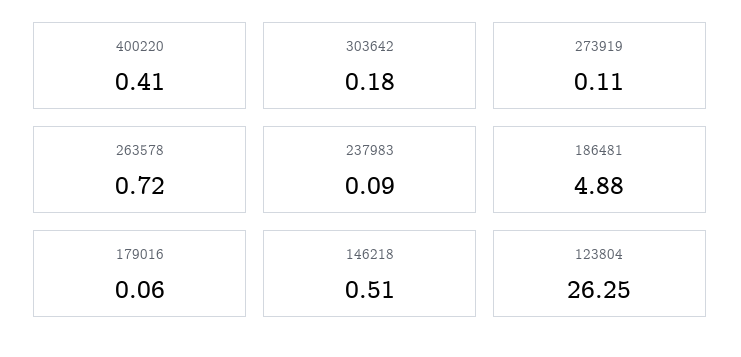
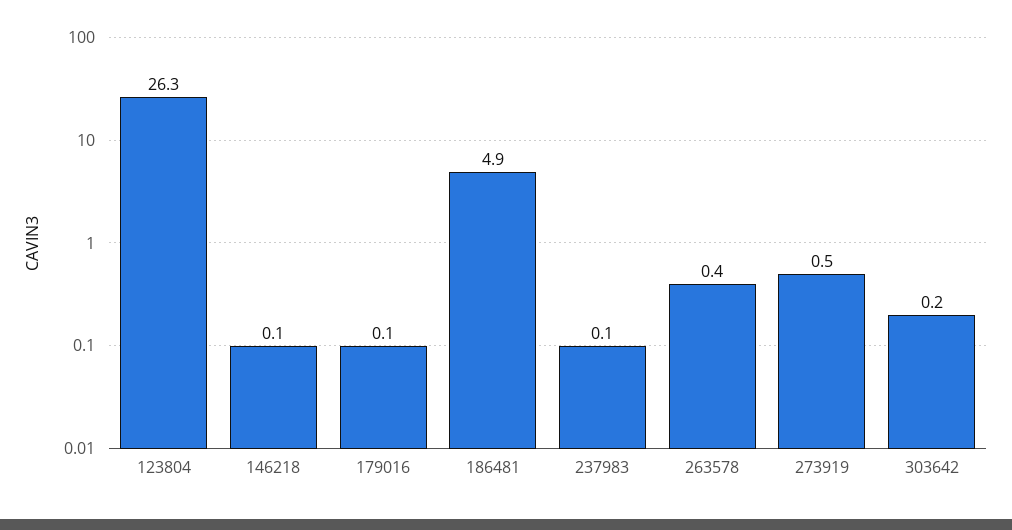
400220: 0.41 -> none
273919: 0.11 -> 0.5
263578: 0.72 -> 0.4
146218: 0.51 -> 0.1

